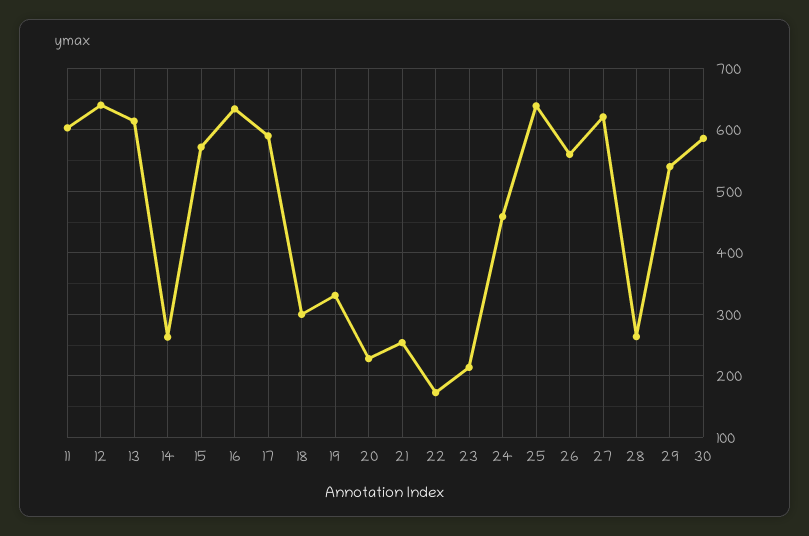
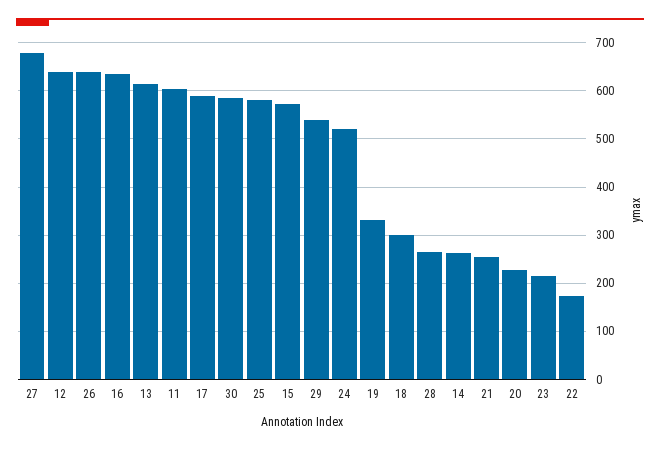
24: 460 -> 520
25: 640 -> 580
26: 560 -> 640
27: 620 -> 680

